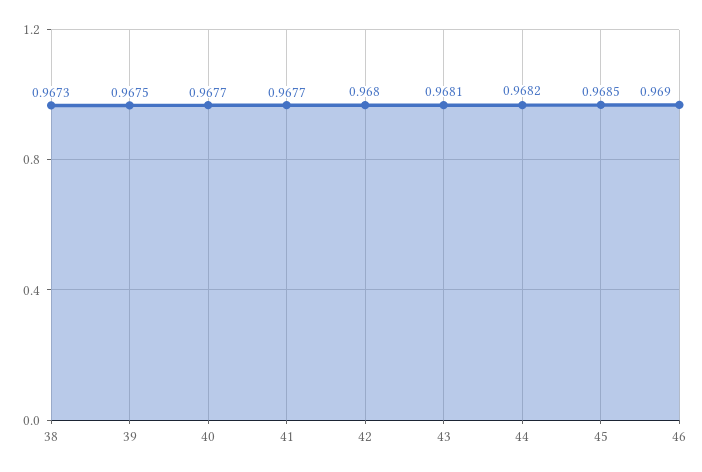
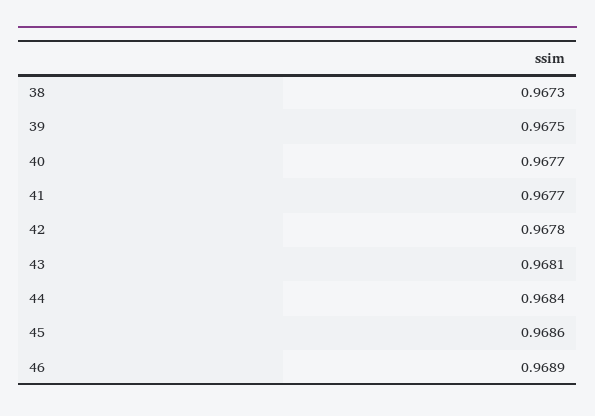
42: 0.968 -> 0.9678
44: 0.9682 -> 0.9684
45: 0.9685 -> 0.9686
46: 0.969 -> 0.9689

